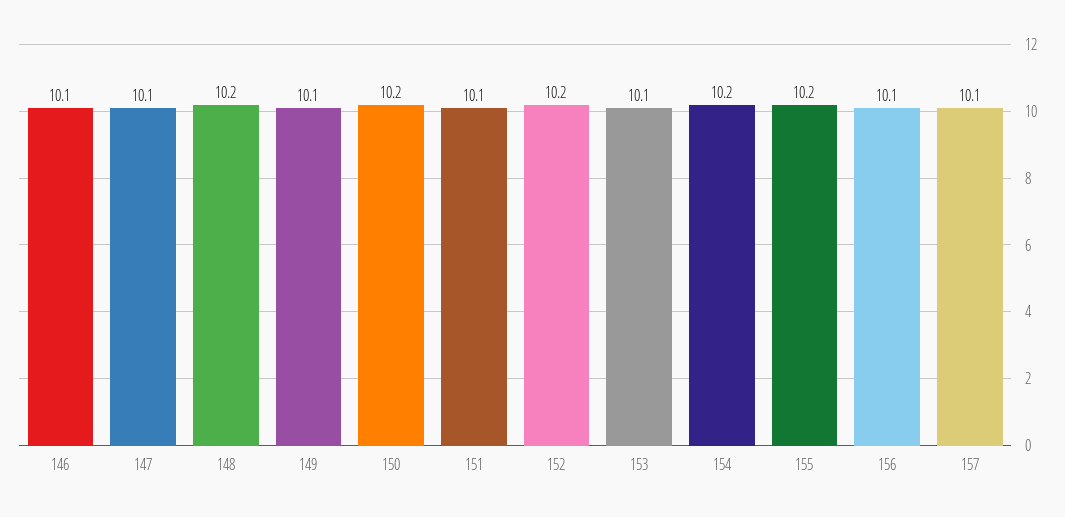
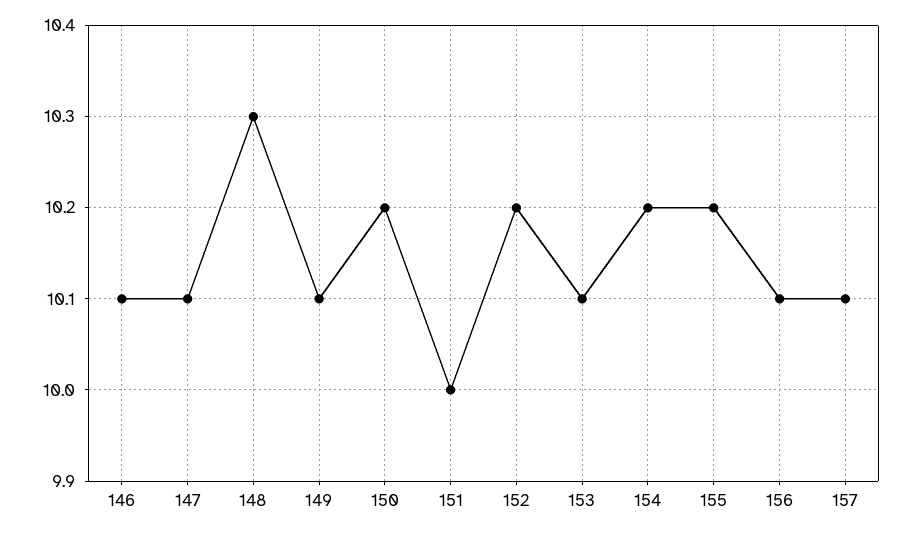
148: 10.2 -> 10.3
151: 10.1 -> 10

